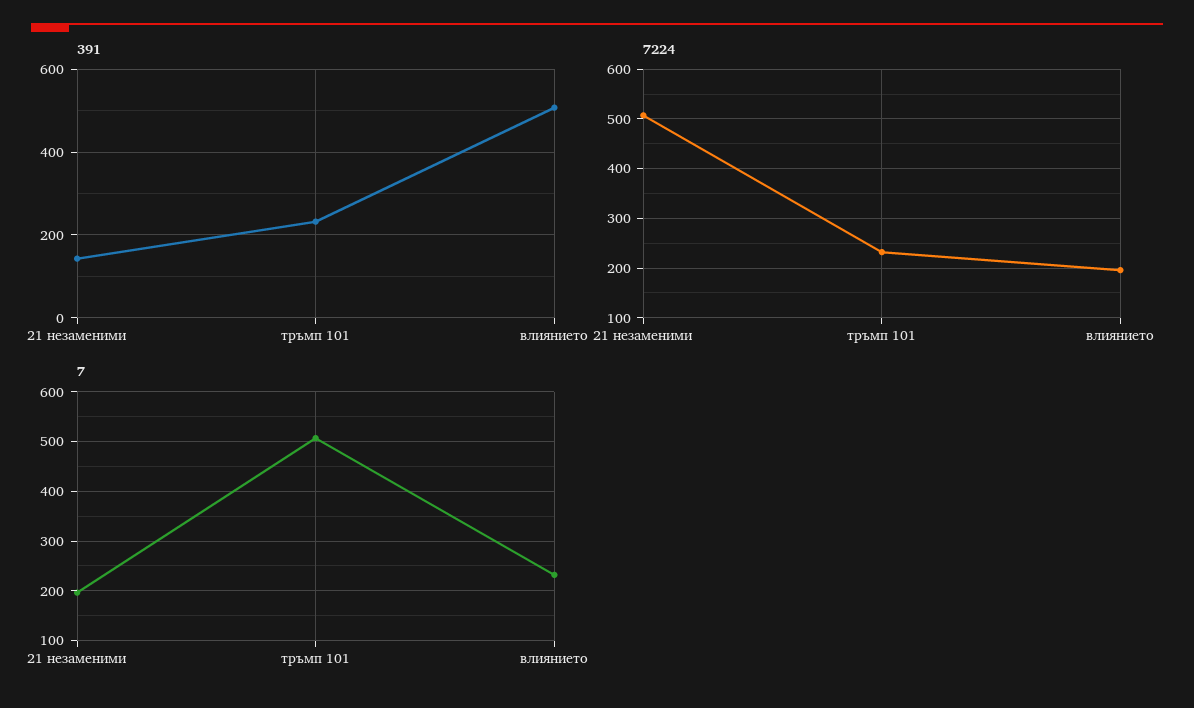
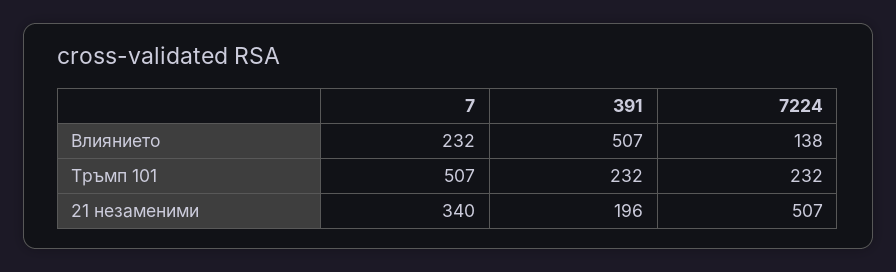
391, 21 незаменими: 140 -> 196
7224, влиянието: 200 -> 138
7, 21 незаменими: 200 -> 340

